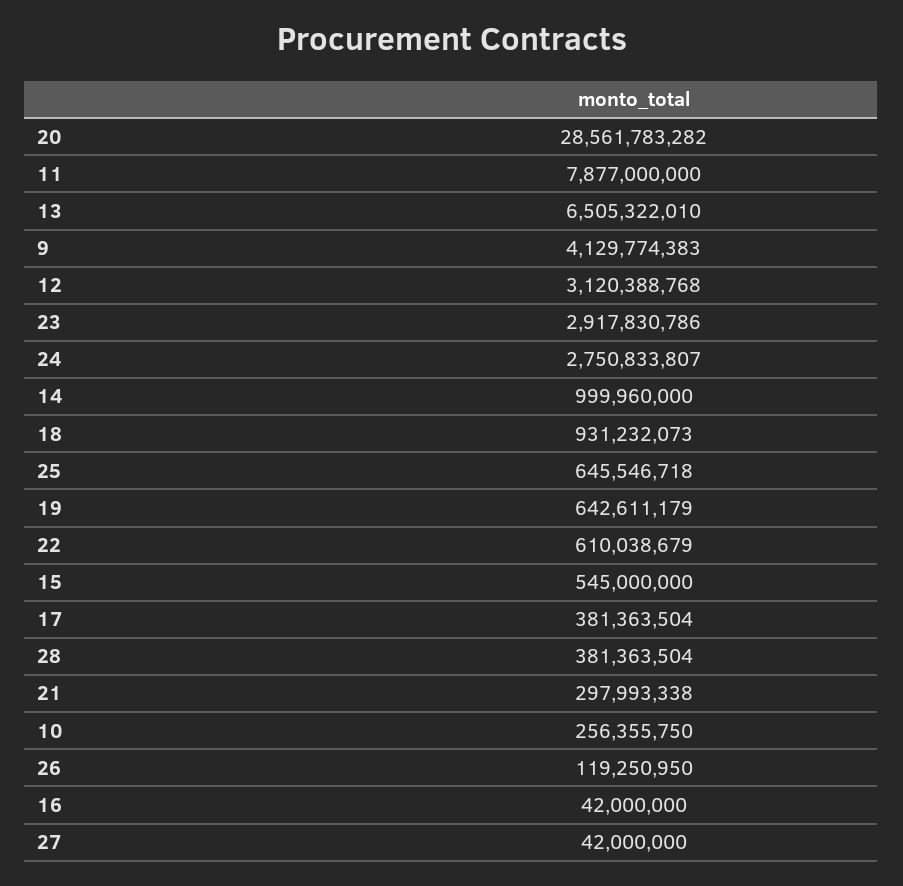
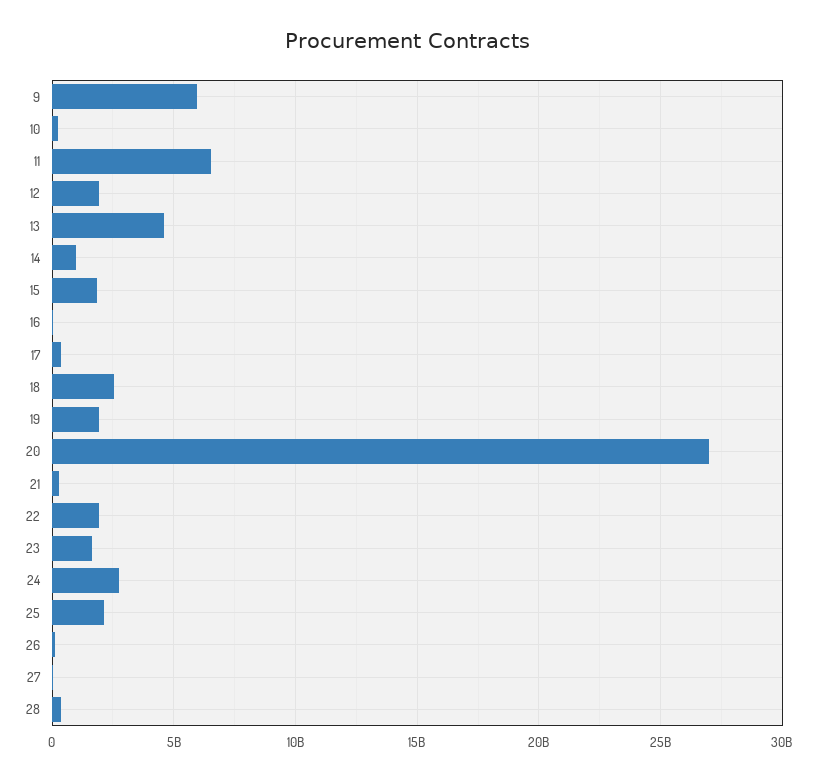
20: 28561783282 -> 27000000000
11: 7877000000 -> 6500000000
13: 6505322010 -> 4500000000
9: 4129774383 -> 6000000000
12: 3120388768 -> 2000000000
23: 2917830786 -> 1500000000
18: 931232073 -> 2500000000
25: 645546718 -> 2000000000
19: 642611179 -> 2000000000
22: 610038679 -> 2000000000
15: 545000000 -> 2000000000

